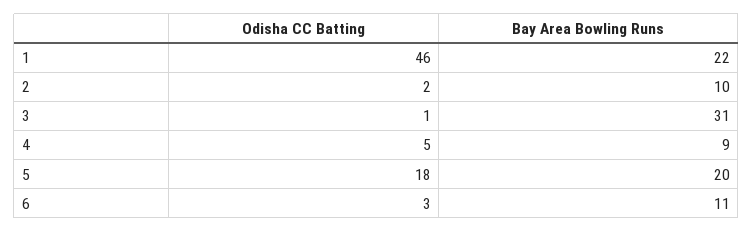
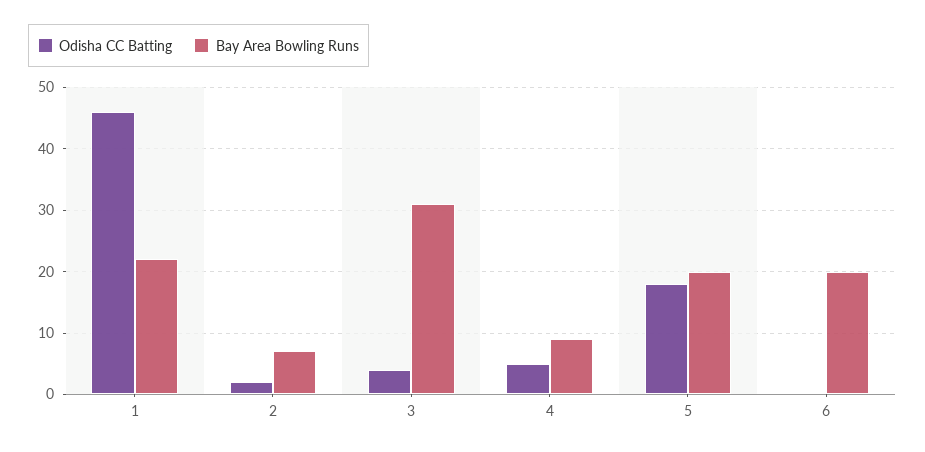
Bay Area Bowling Runs, 2: 10 -> 7
Odisha CC Batting, 3: 1 -> 4
Odisha CC Batting, 6: 3 -> 0
Bay Area Bowling Runs, 6: 11 -> 20

